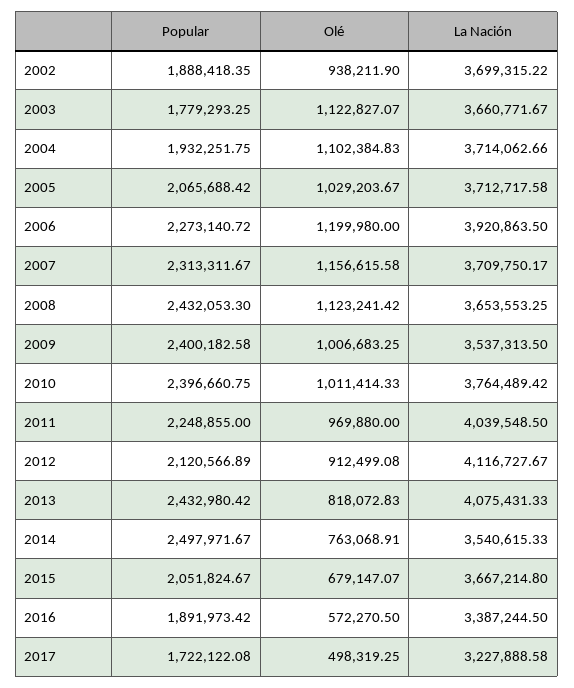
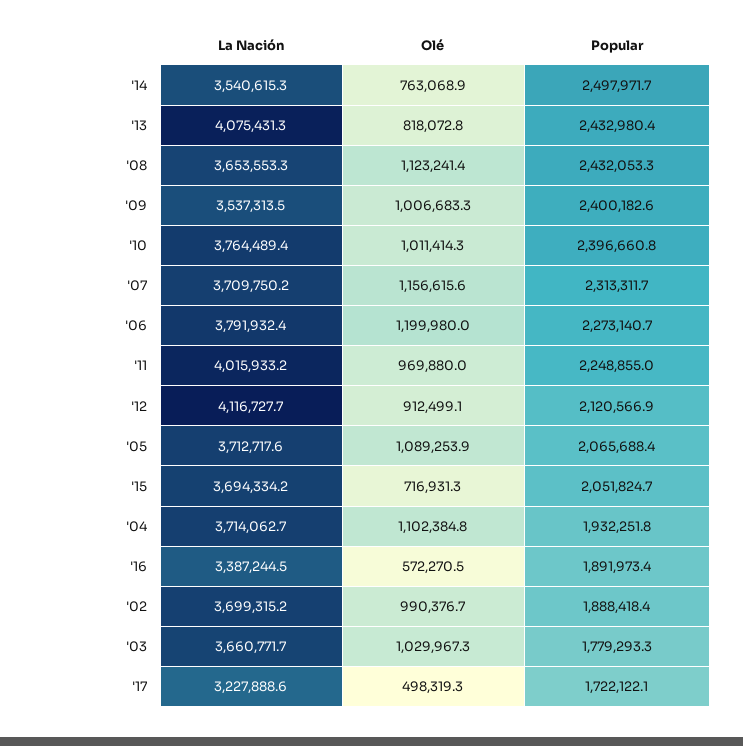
Olé, 2002: 938211.9 -> 990376.7
Olé, 2003: 1122827.07 -> 1029967.3
Olé, 2005: 1029203.67 -> 1089253.9
La Nación, 2006: 3920863.5 -> 3791932.4
La Nación, 2011: 4039548.5 -> 4015933.2
Olé, 2015: 679147.07 -> 716931.3
La Nación, 2015: 3667214.8 -> 3694334.2

